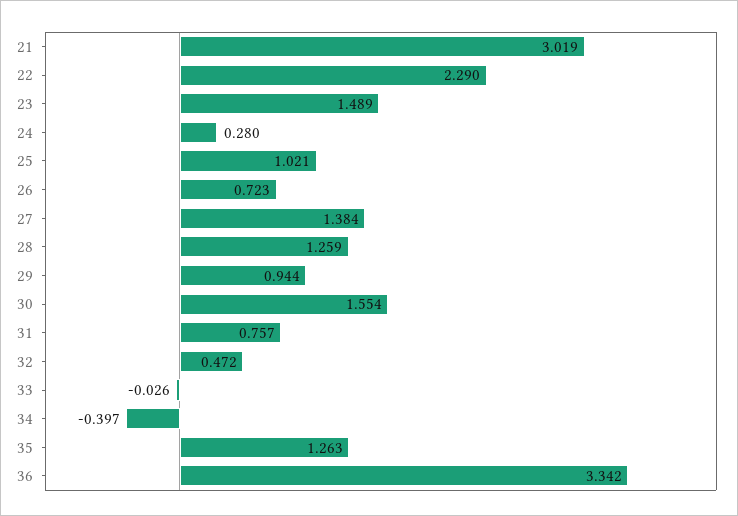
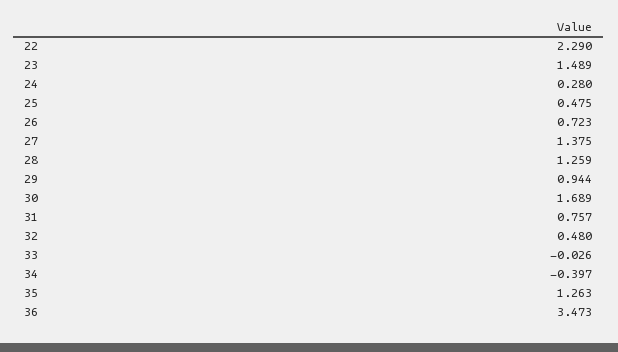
21: 3.019 -> none
25: 1.021 -> 0.475
27: 1.384 -> 1.375
30: 1.554 -> 1.689
32: 0.472 -> 0.48
36: 3.342 -> 3.473

